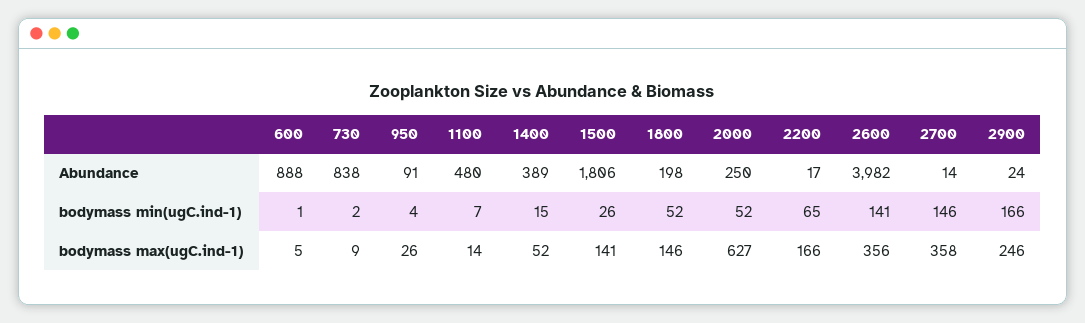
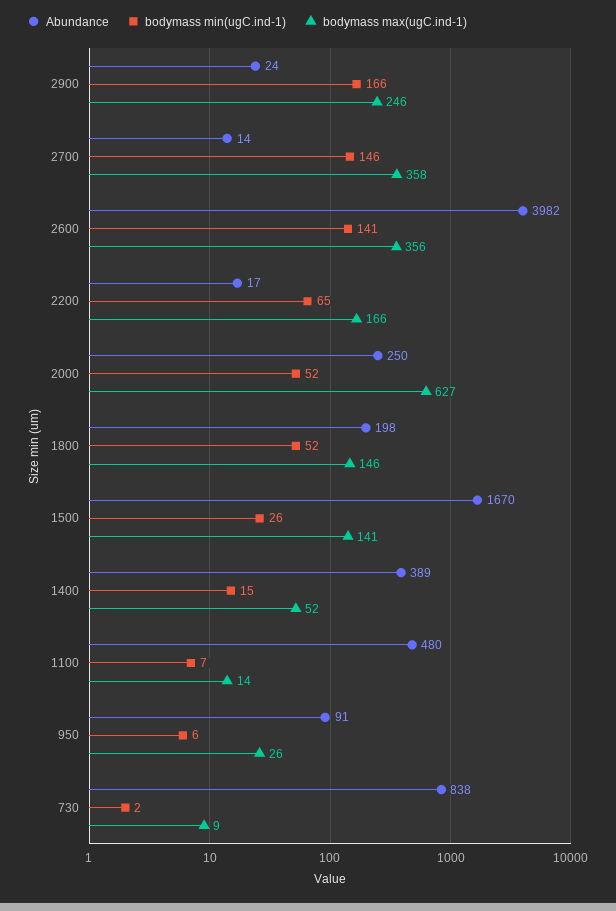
Abundance, 600: 888 -> none
Abundance, 1500: 1806 -> 1670
bodymass min(ugC.ind-1), 600: 1 -> none
bodymass min(ugC.ind-1), 950: 4 -> 6
bodymass max(ugC.ind-1), 600: 5 -> none

